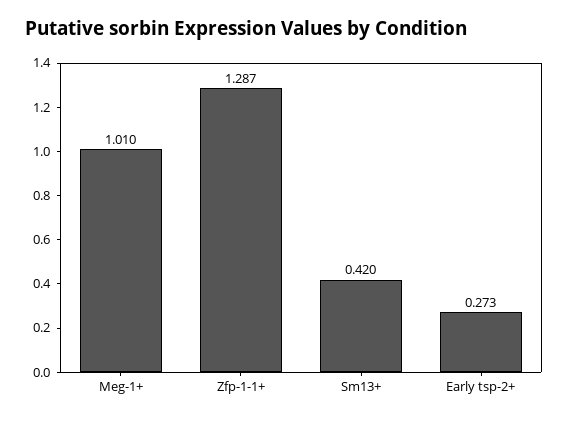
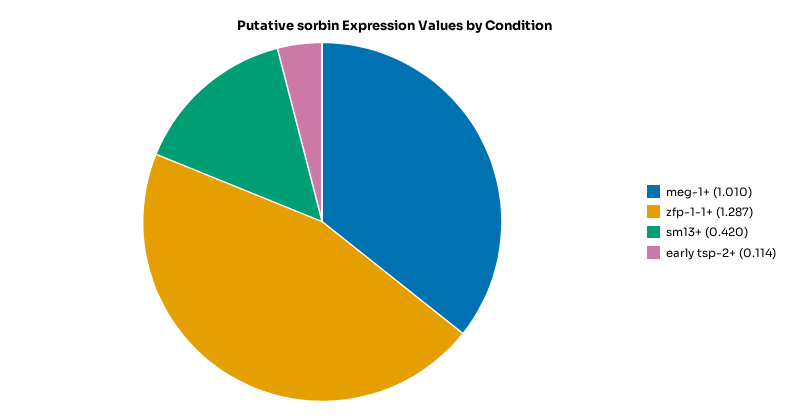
Early tsp-2+: 0.273 -> 0.114

